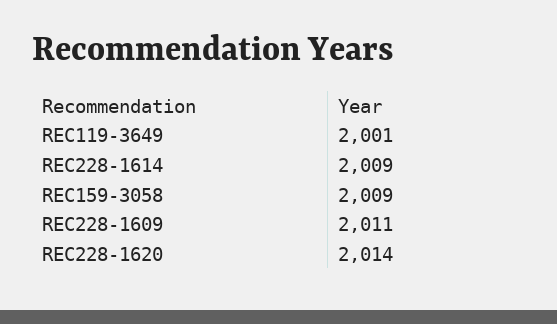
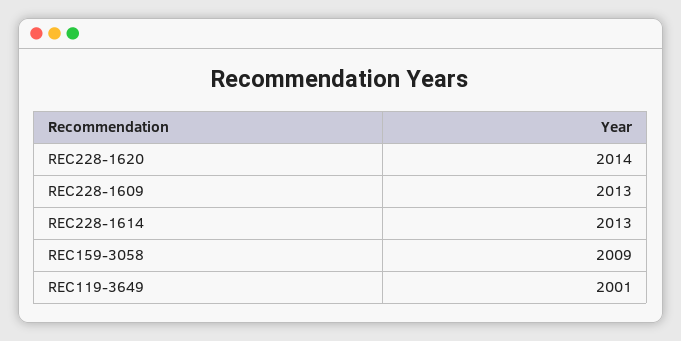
REC228-1614: 2009 -> 2013
REC228-1609: 2011 -> 2013

